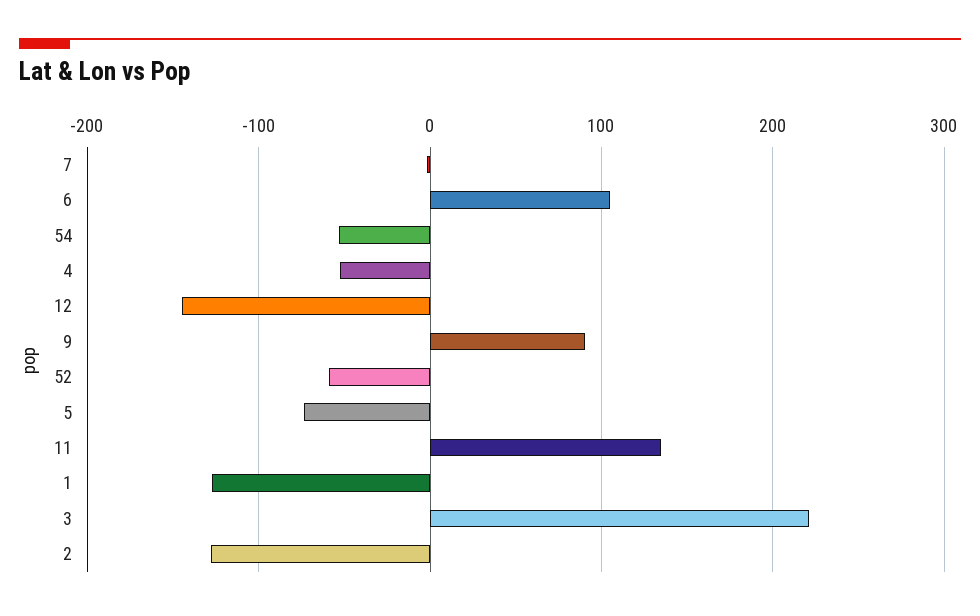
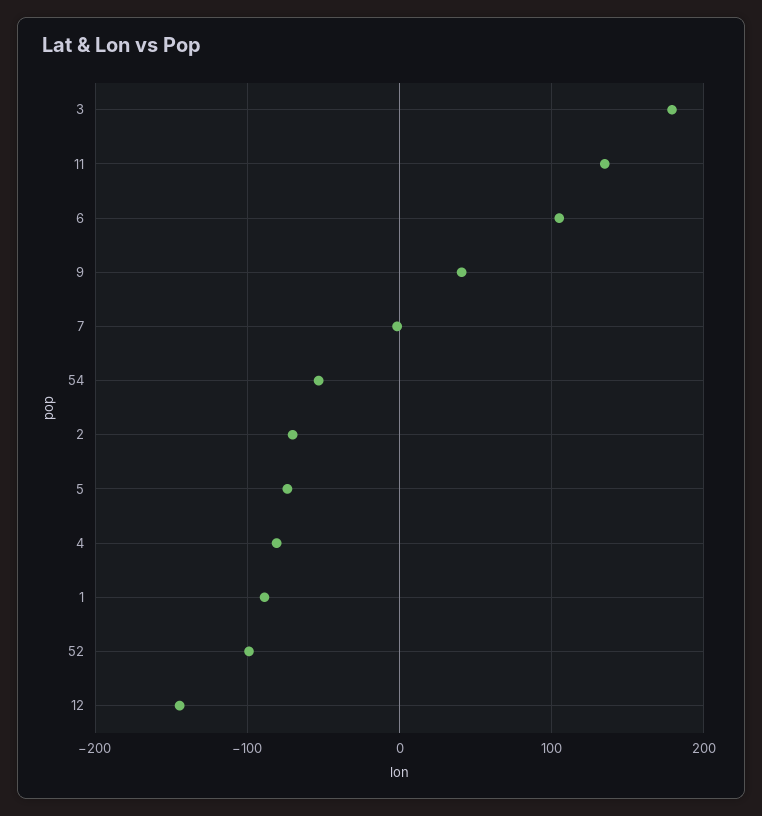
4: -50 -> -80
9: 90 -> 40
52: -60 -> -100
1: -130 -> -90
3: 220 -> 180
2: -130 -> -70

